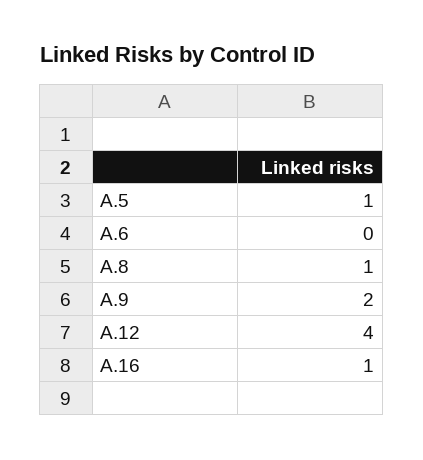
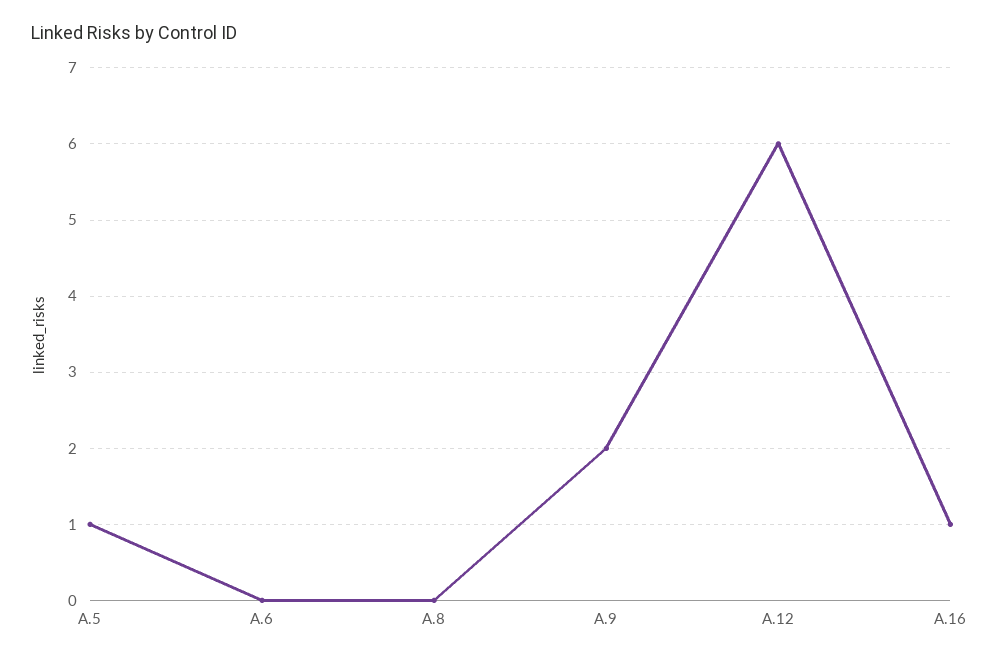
A.8: 1 -> 0
A.12: 4 -> 6

